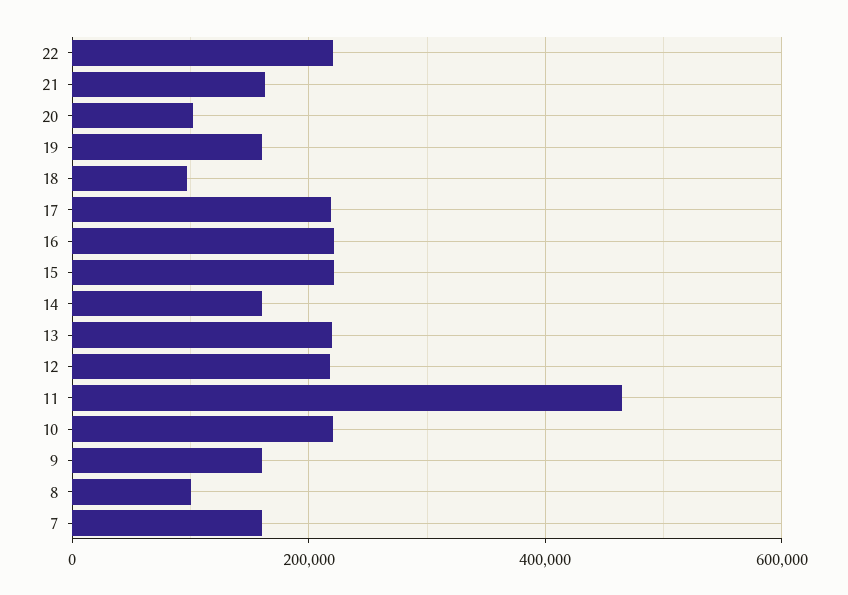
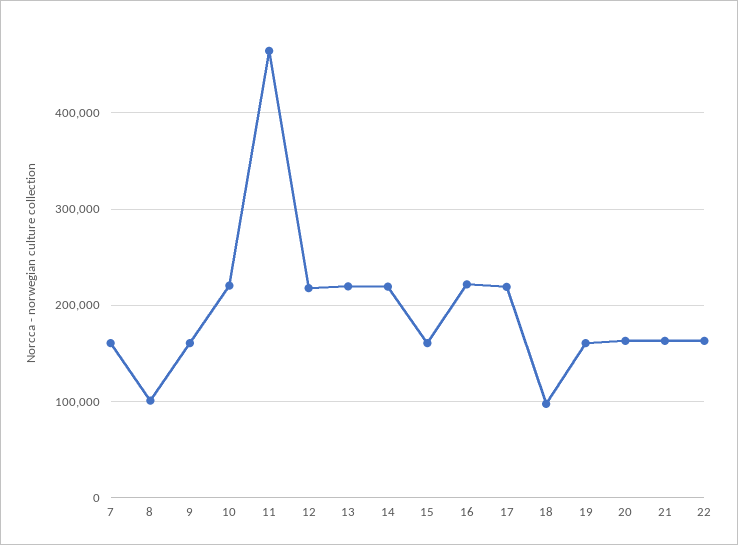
22: 220000 -> 160000
20: 100000 -> 160000
15: 220000 -> 160000
14: 160000 -> 220000

